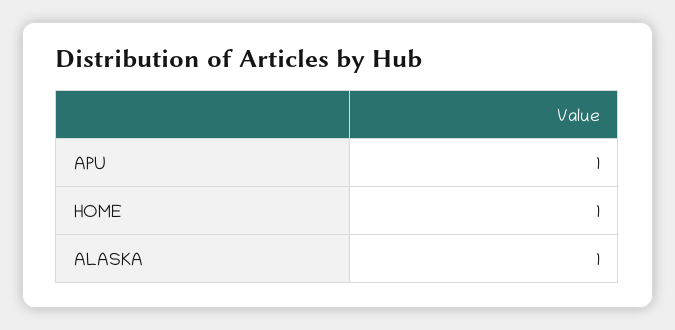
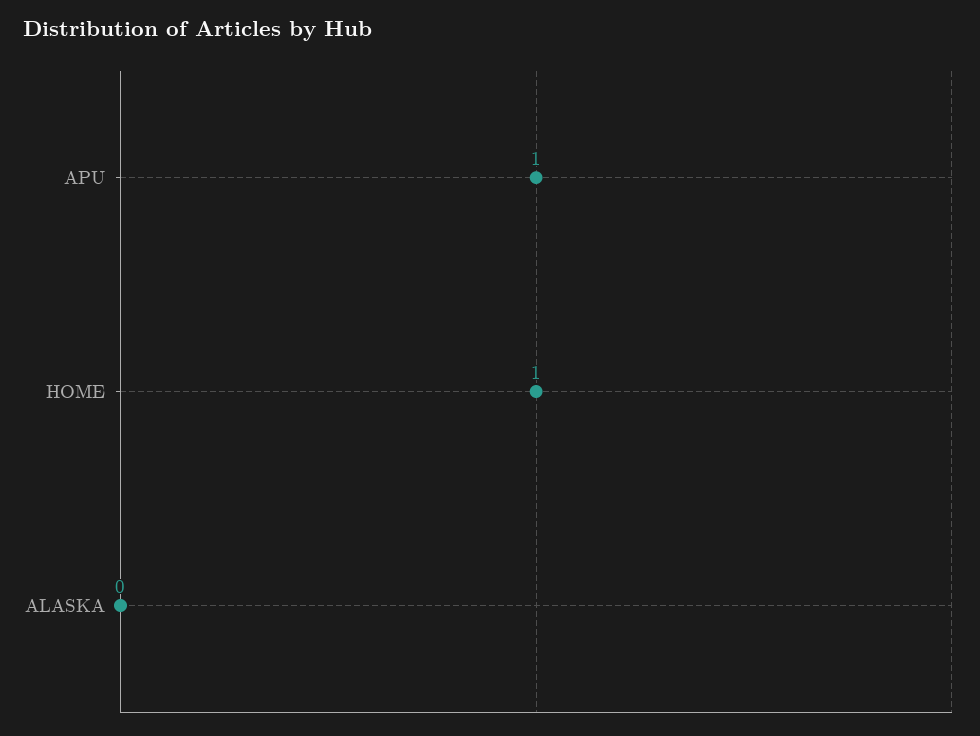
ALASKA: 1 -> 0

